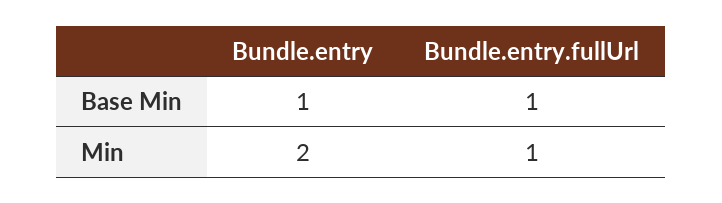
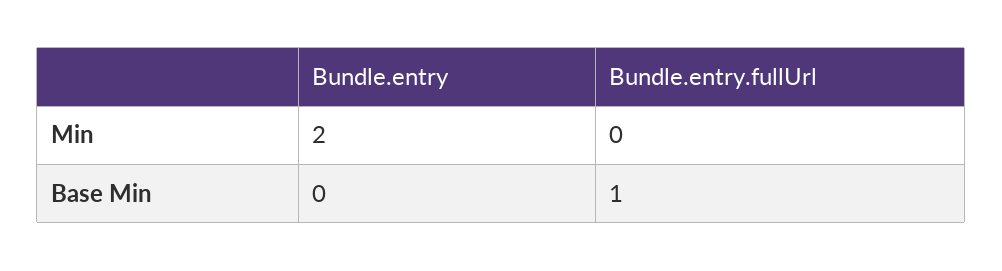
Bundle.entry, Base Min: 1 -> 0
Bundle.entry.fullUrl, Min: 1 -> 0

